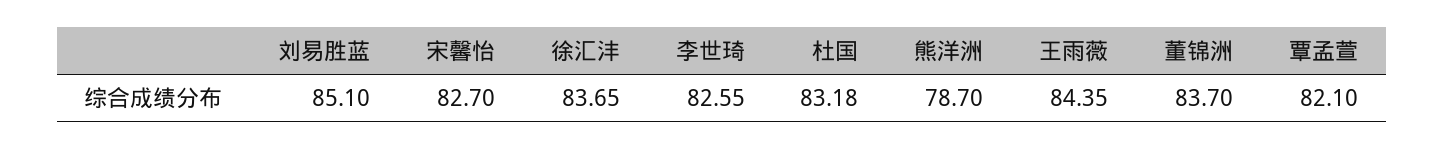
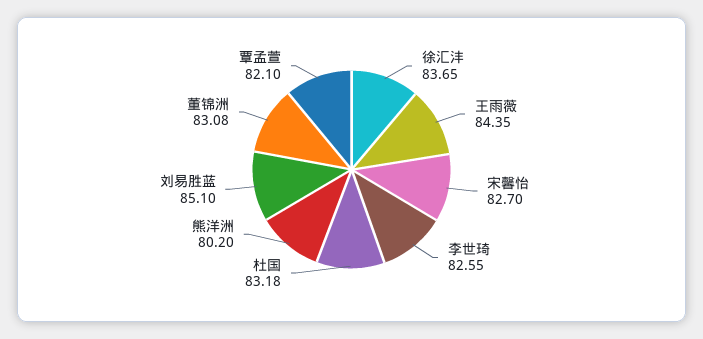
熊洋洲: 78.7 -> 80.2
董锦洲: 83.7 -> 83.08

